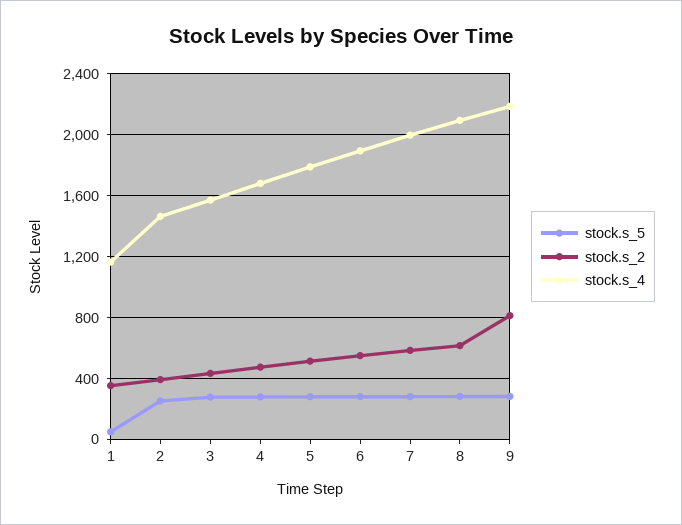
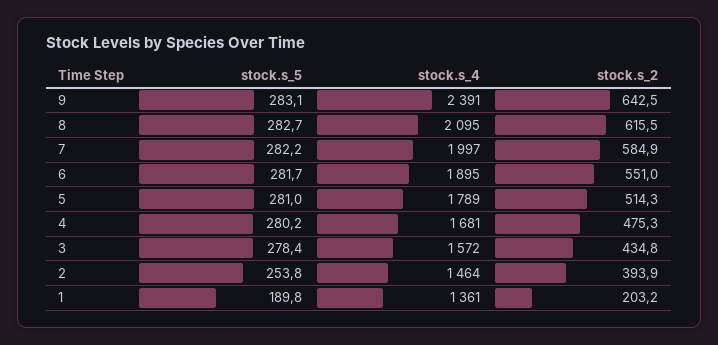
stock.s_5, 1: 50 -> 189.8
stock.s_2, 1: 350 -> 203.2
stock.s_4, 1: 1150 -> 1361
stock.s_2, 9: 800 -> 642.5
stock.s_4, 9: 2200 -> 2391

